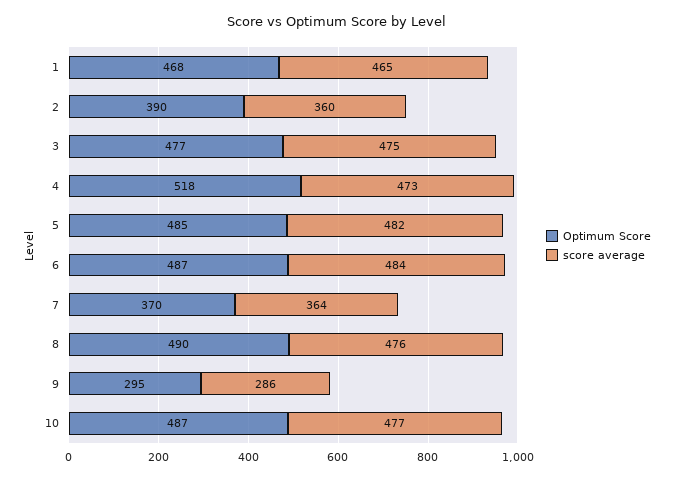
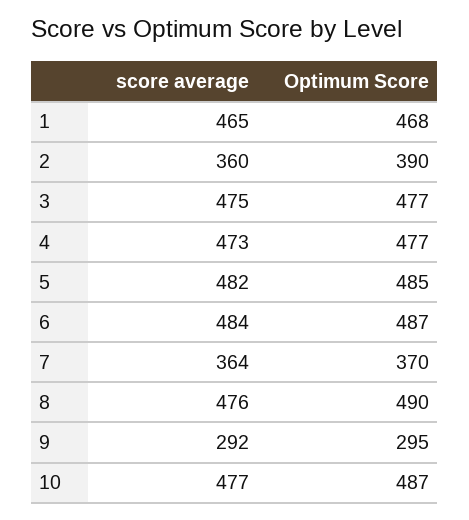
Optimum Score, 4: 518 -> 477
score average, 9: 286 -> 292

